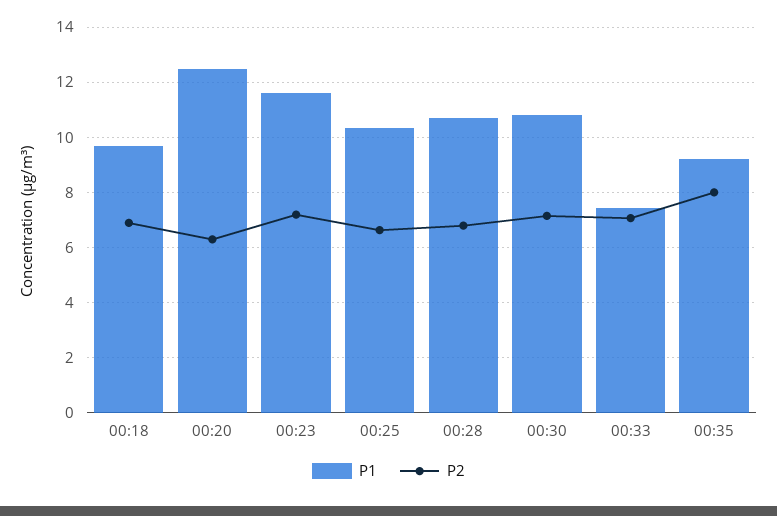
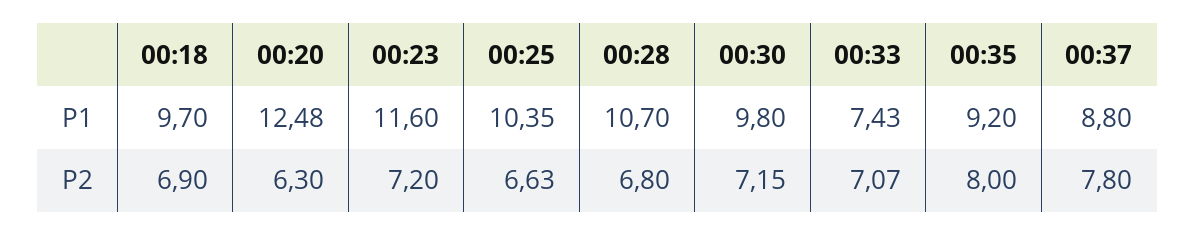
P1, 00:30: 10.75 -> 9.8
P1, 00:37: none -> 8.8
P2, 00:37: none -> 7.8

